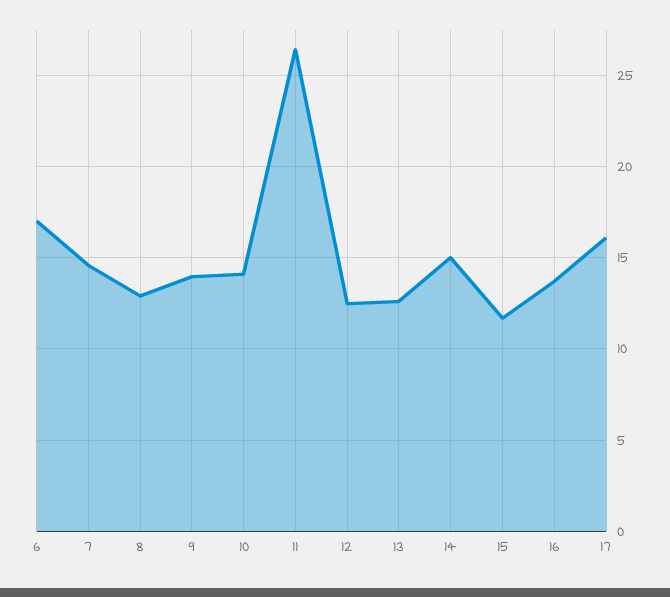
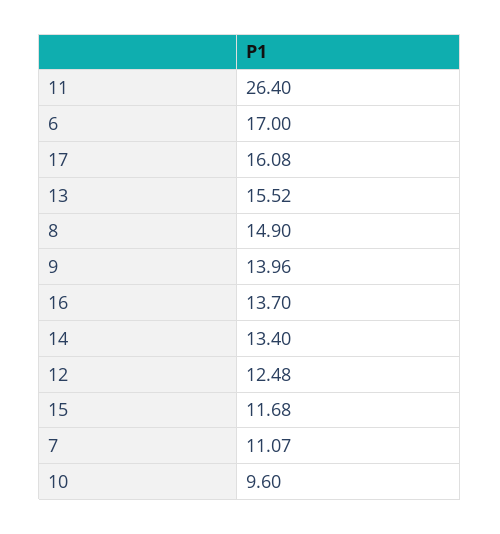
7: 14.5 -> 11.07
8: 13 -> 14.9
10: 14 -> 9.6
13: 12.5 -> 15.52
14: 15 -> 13.4

